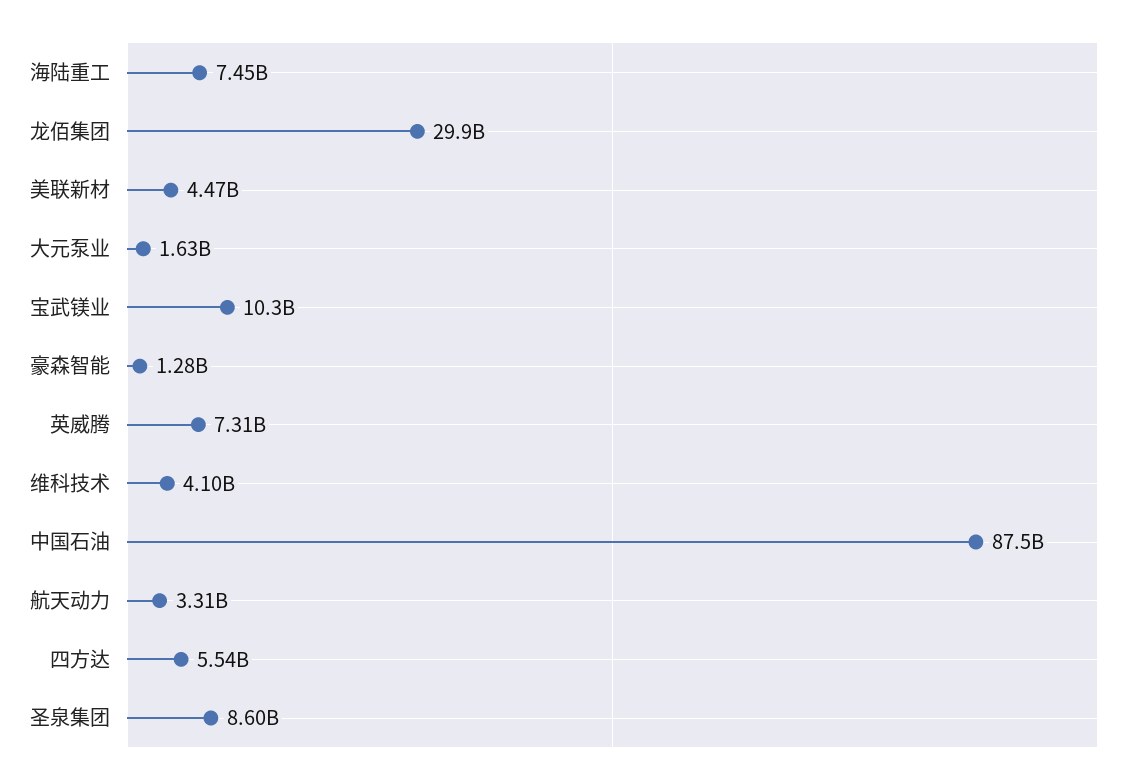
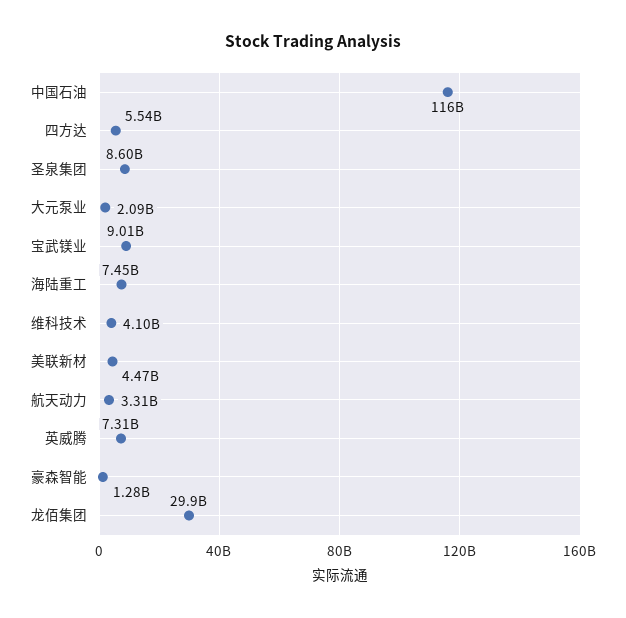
大元泵业: 1630000000 -> 2090000000
宝武镁业: 10300000000 -> 9010000000
中国石油: 87500000000 -> 116000000000

